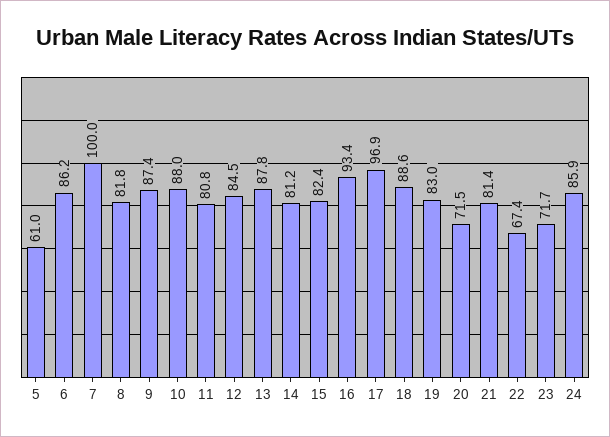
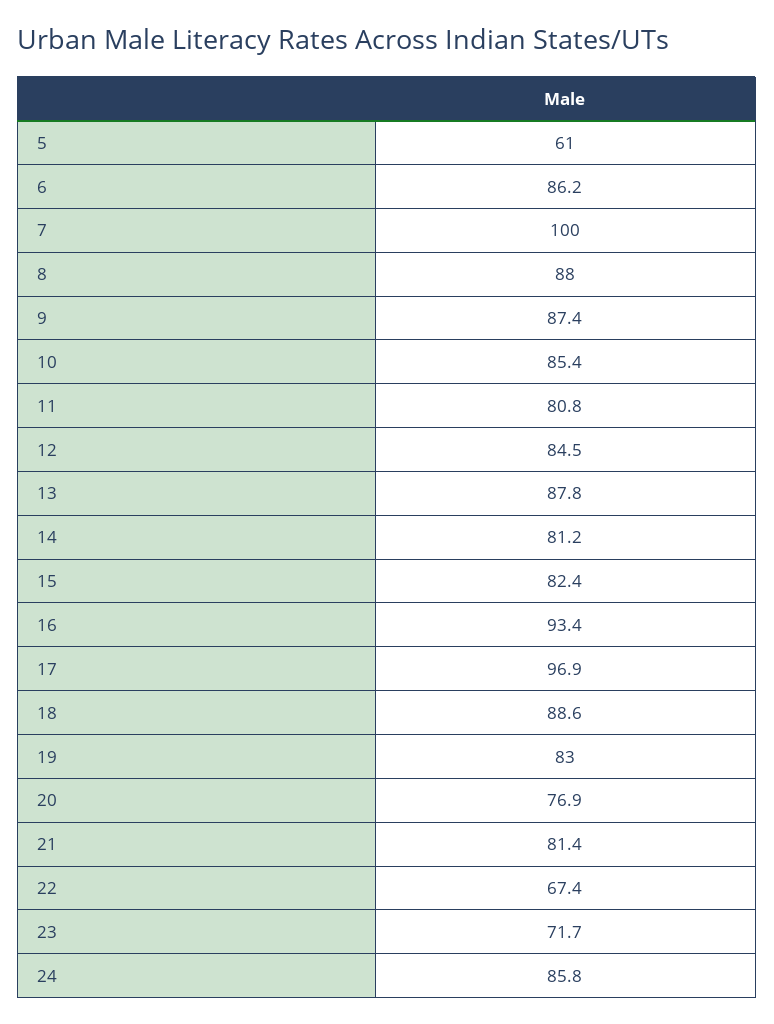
8: 81.8 -> 88
10: 88 -> 85.4
20: 71.5 -> 76.9
24: 85.9 -> 85.8

